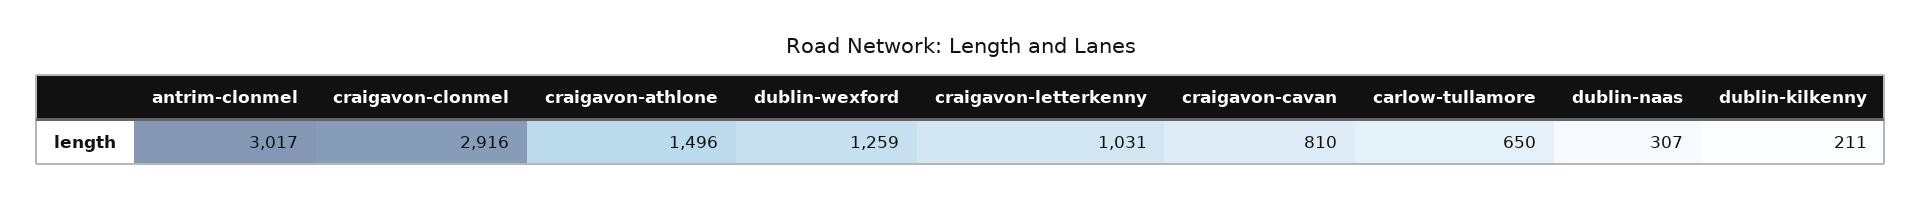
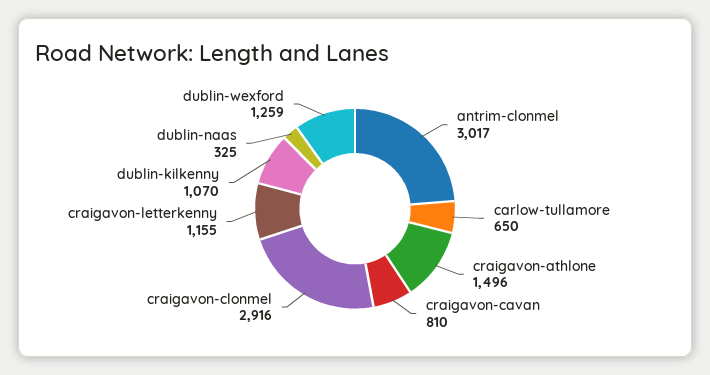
craigavon-letterkenny: 1031 -> 1155
dublin-naas: 307 -> 325
dublin-kilkenny: 211 -> 1070

